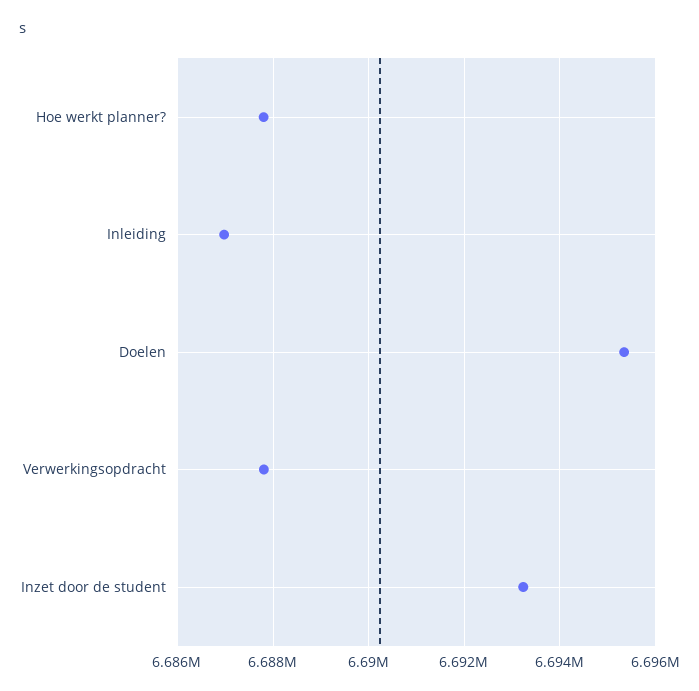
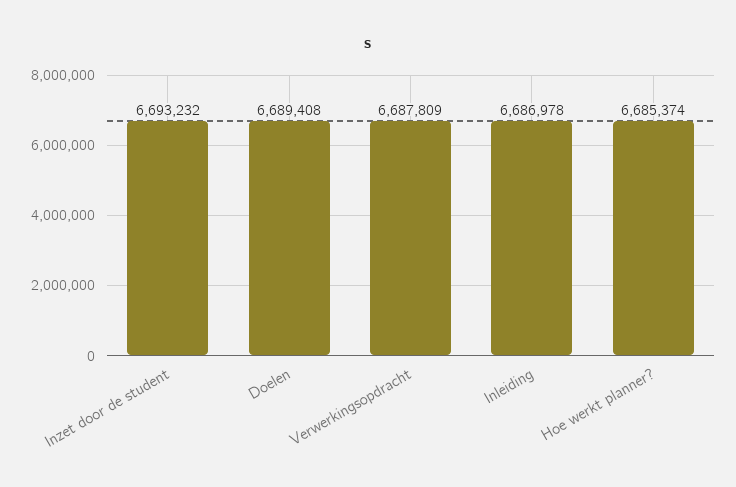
Hoe werkt planner?: 6687800 -> 6685374
Doelen: 6695400 -> 6689408

